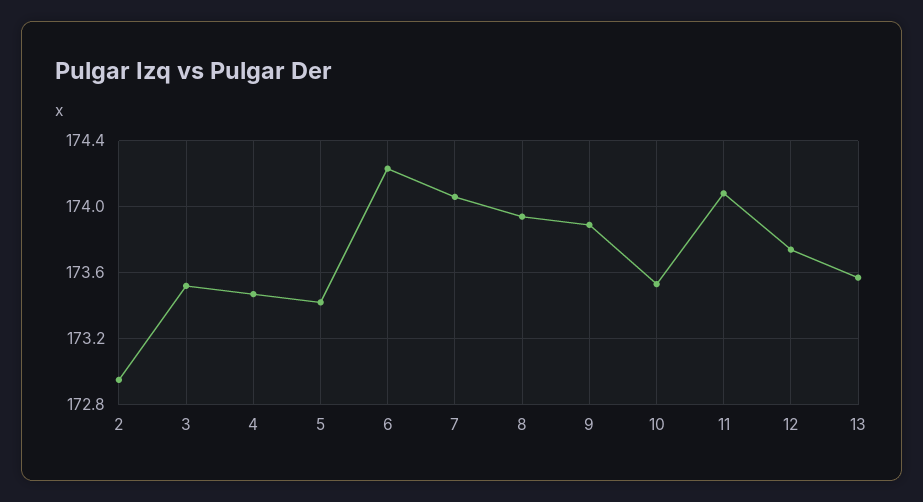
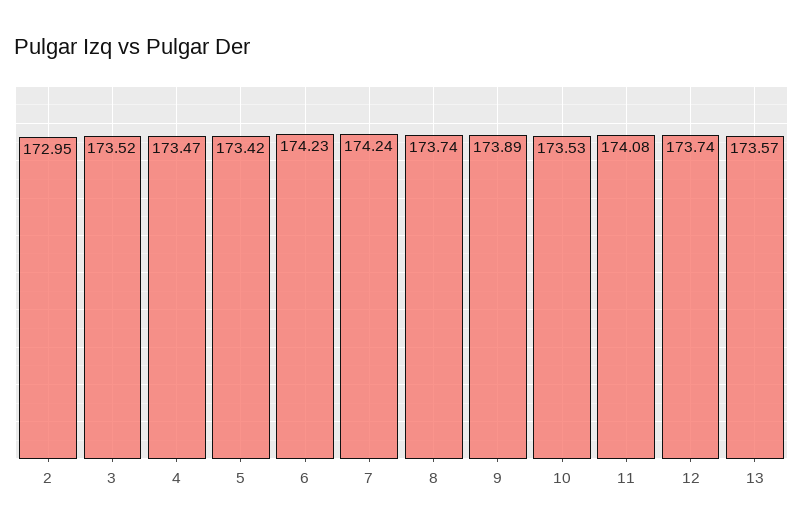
7: 174.05 -> 174.24
8: 173.95 -> 173.74

